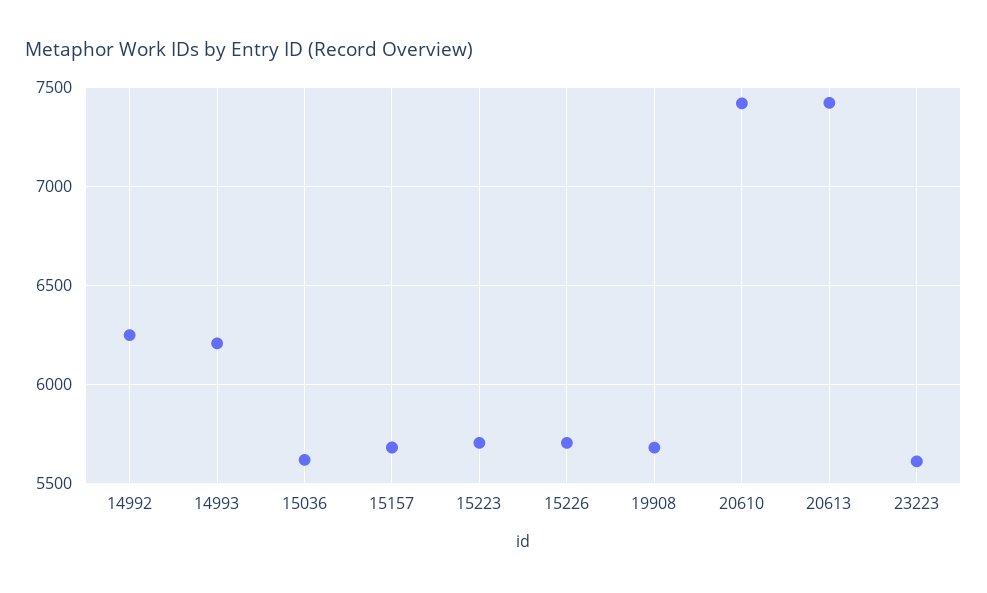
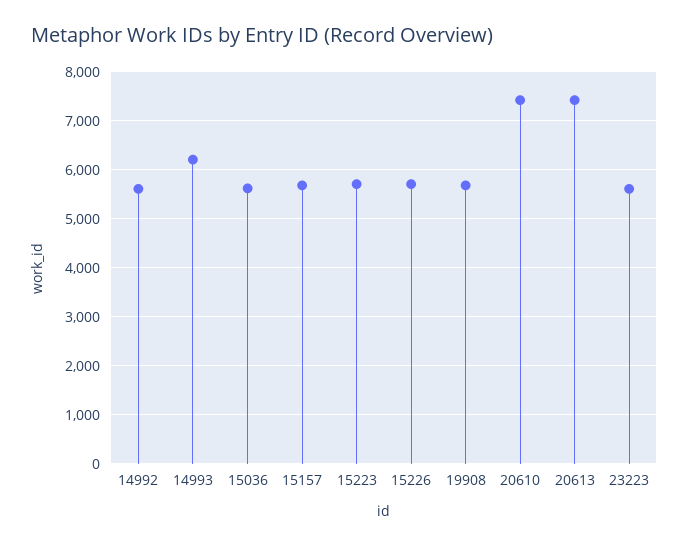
14992: 6250 -> 5600

